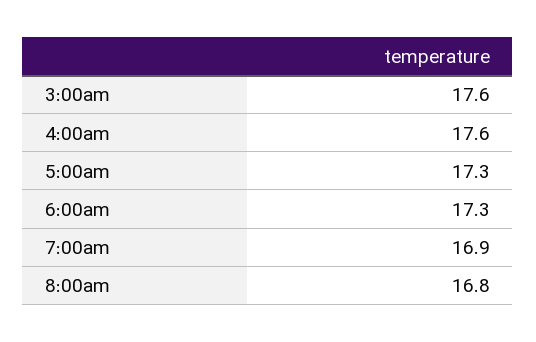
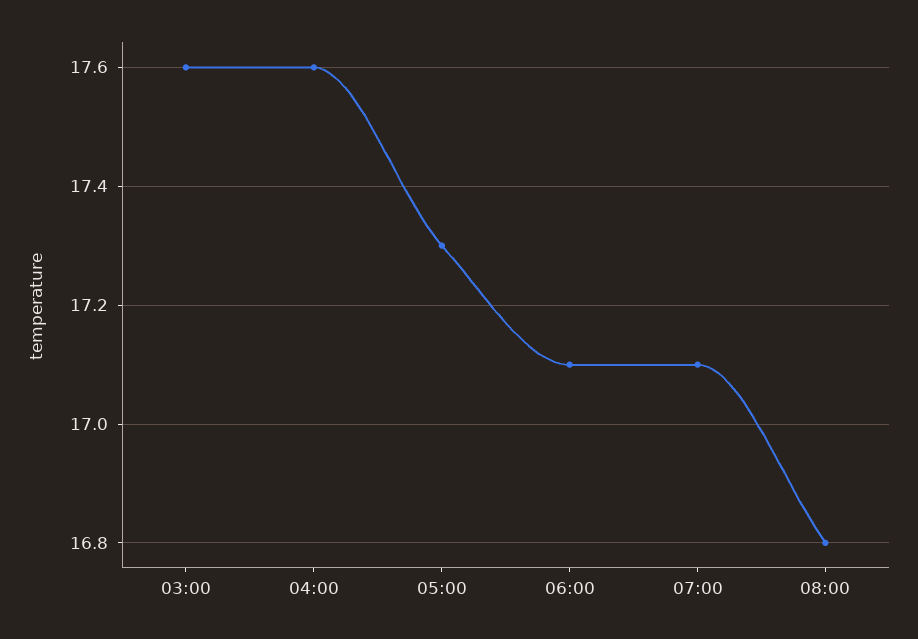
6:00am: 17.3 -> 17.1
7:00am: 16.9 -> 17.1

